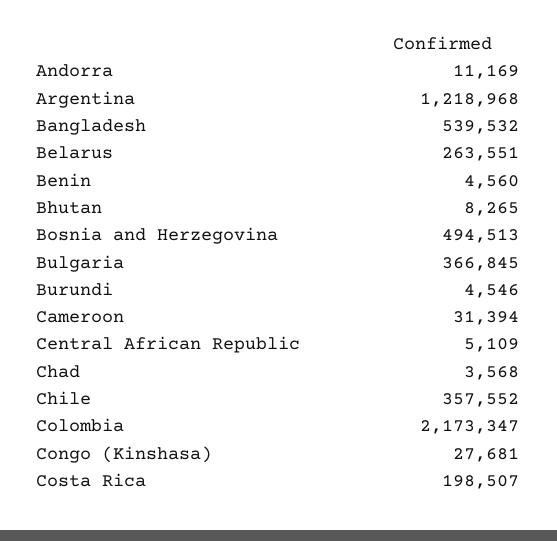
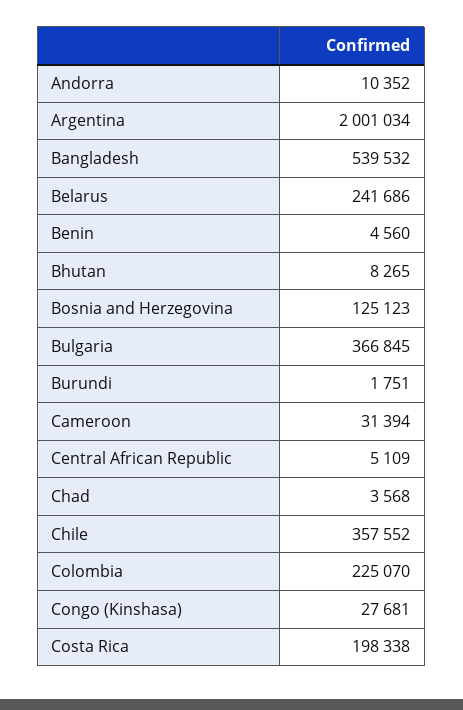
Andorra: 11169 -> 10352
Argentina: 1218968 -> 2001034
Belarus: 263551 -> 241686
Bosnia and Herzegovina: 494513 -> 125123
Burundi: 4546 -> 1751
Colombia: 2173347 -> 225070
Costa Rica: 198507 -> 198338

